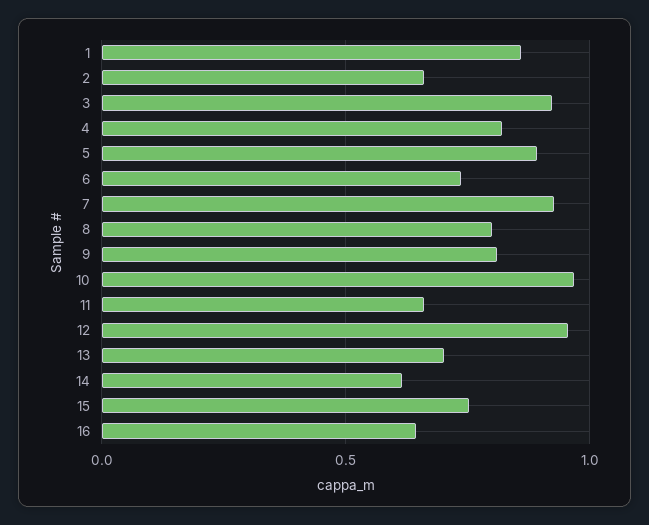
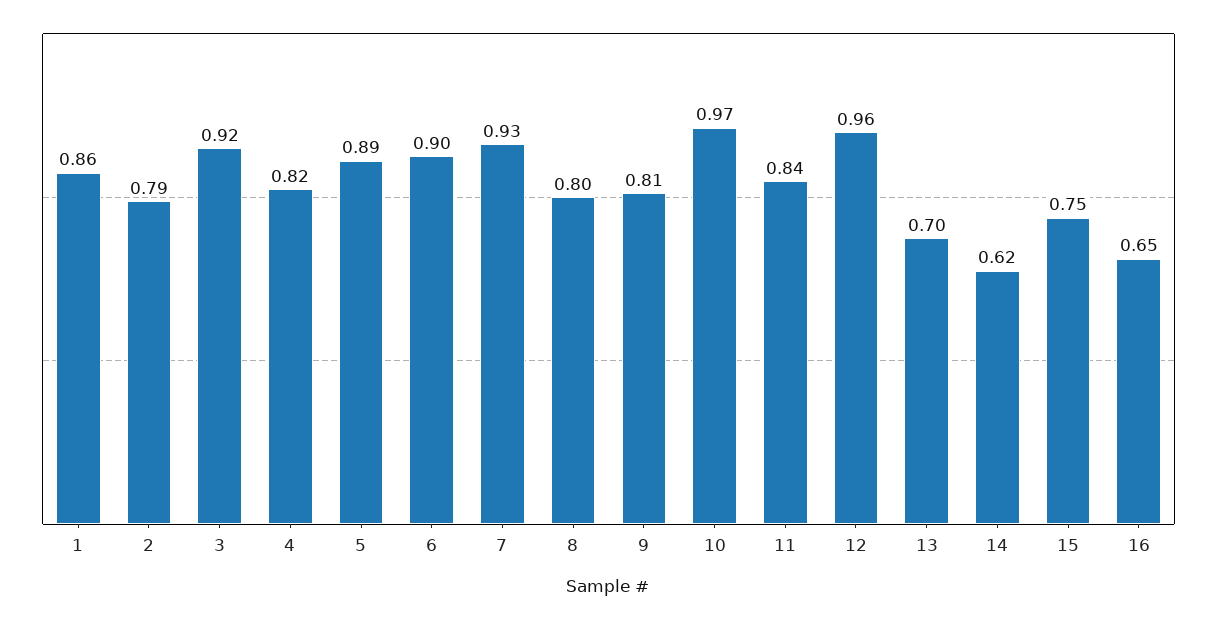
2: 0.65 -> 0.79
6: 0.75 -> 0.9
11: 0.65 -> 0.84

